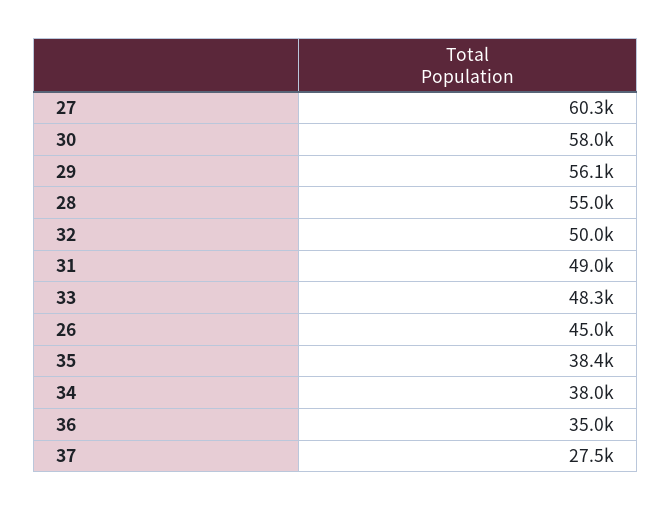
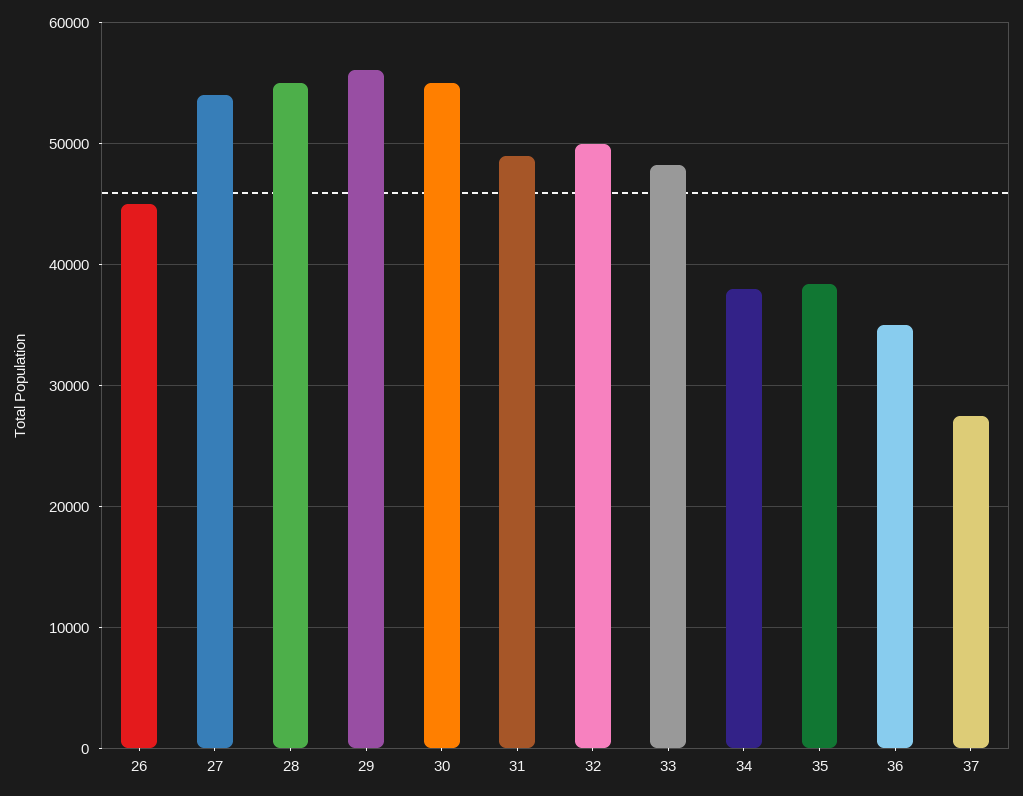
27: 60300 -> 54000
30: 58000 -> 55000

